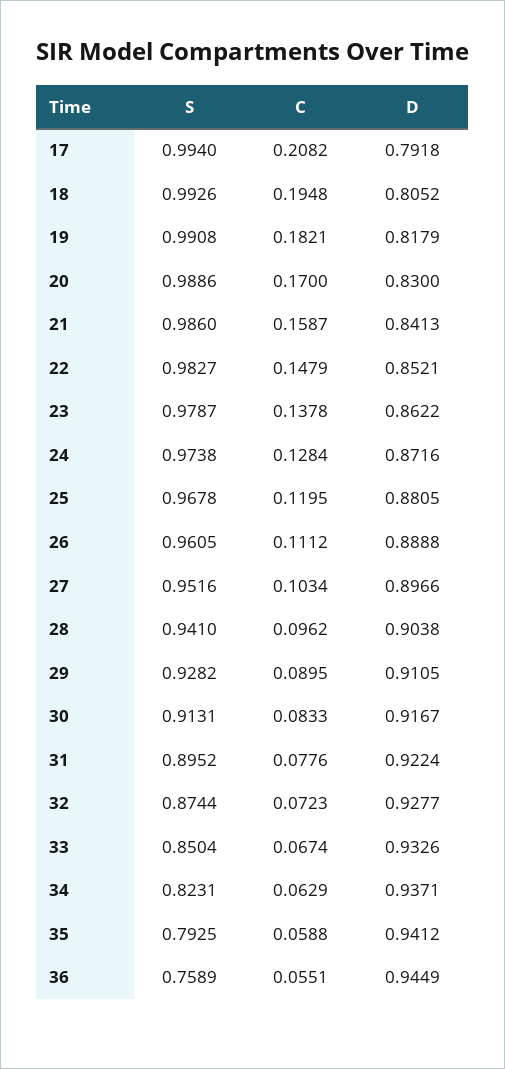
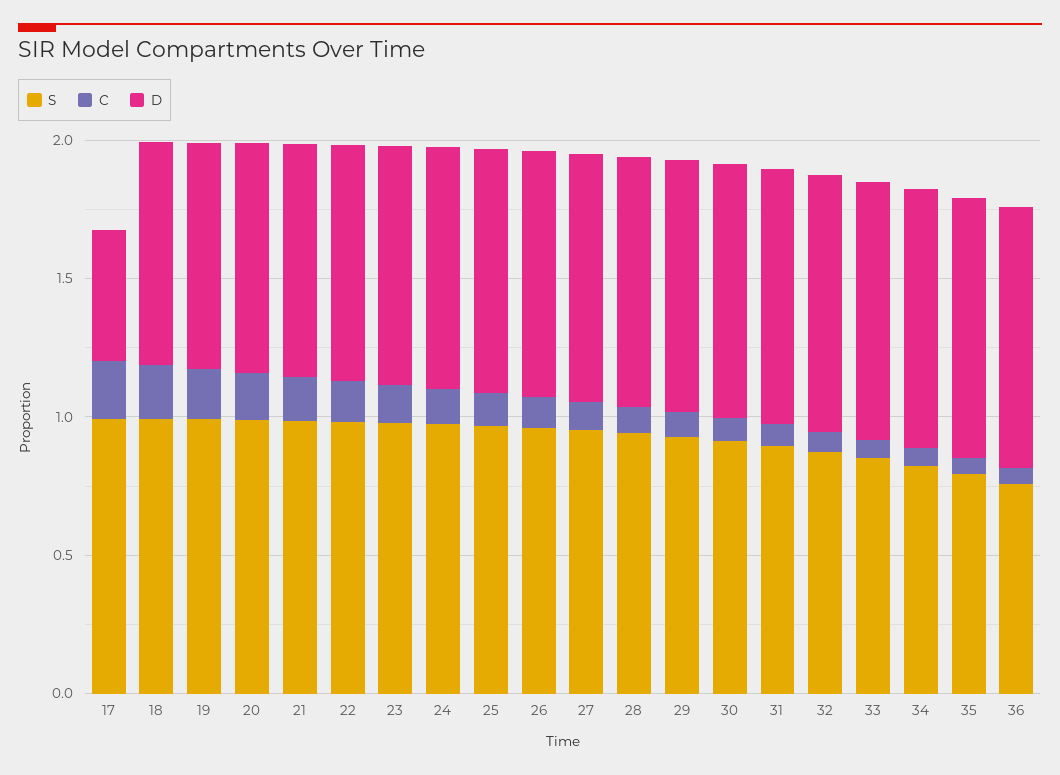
D, 17: 0.7918 -> 0.5

